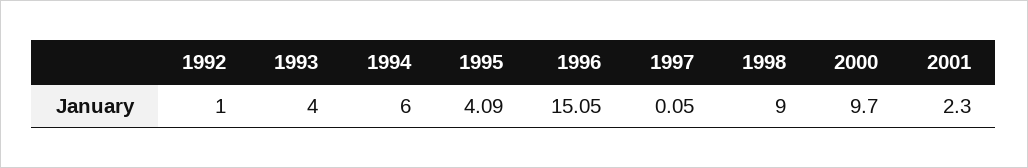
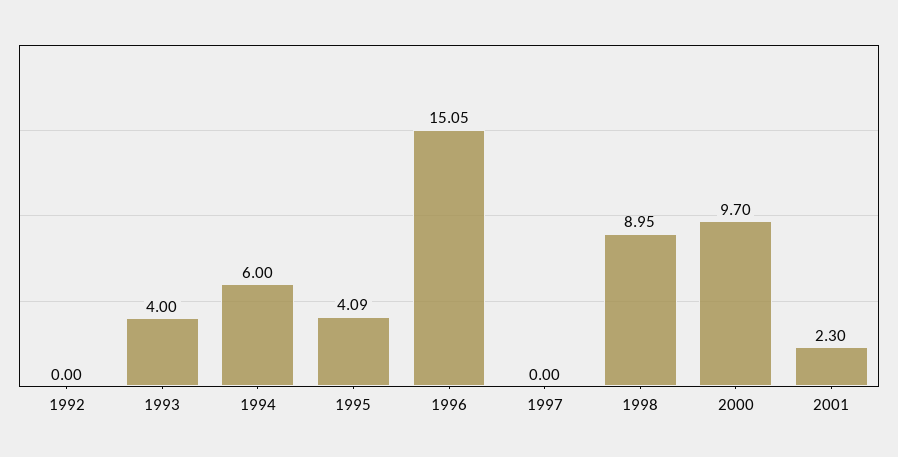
1992: 1 -> 0
1997: 0.05 -> 0
1998: 9 -> 8.95

